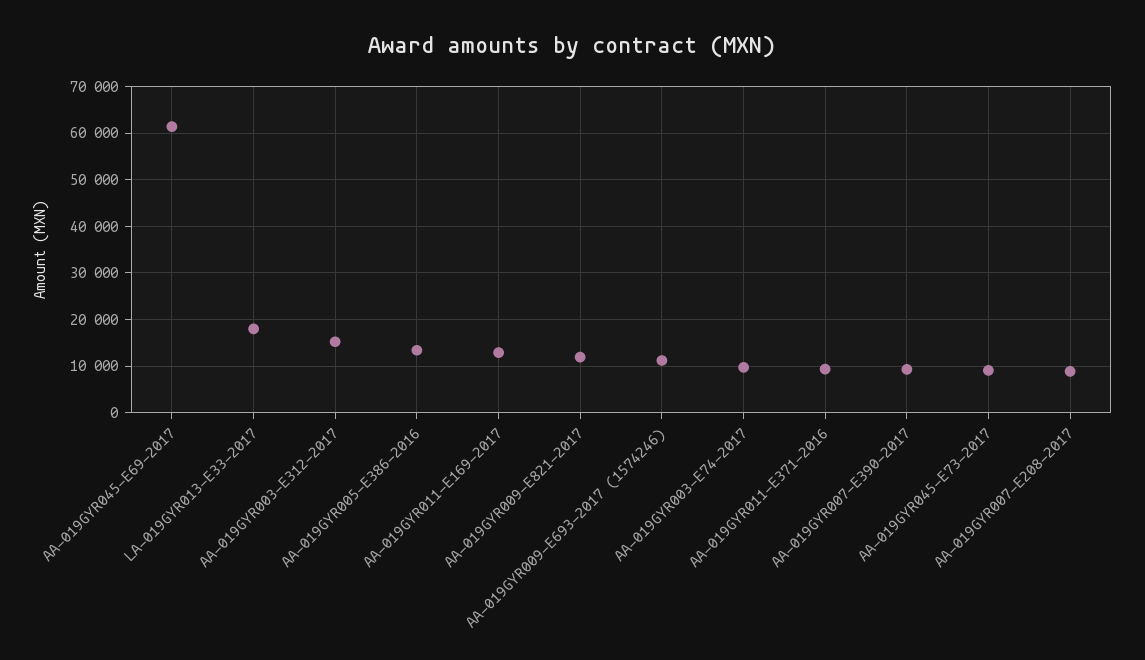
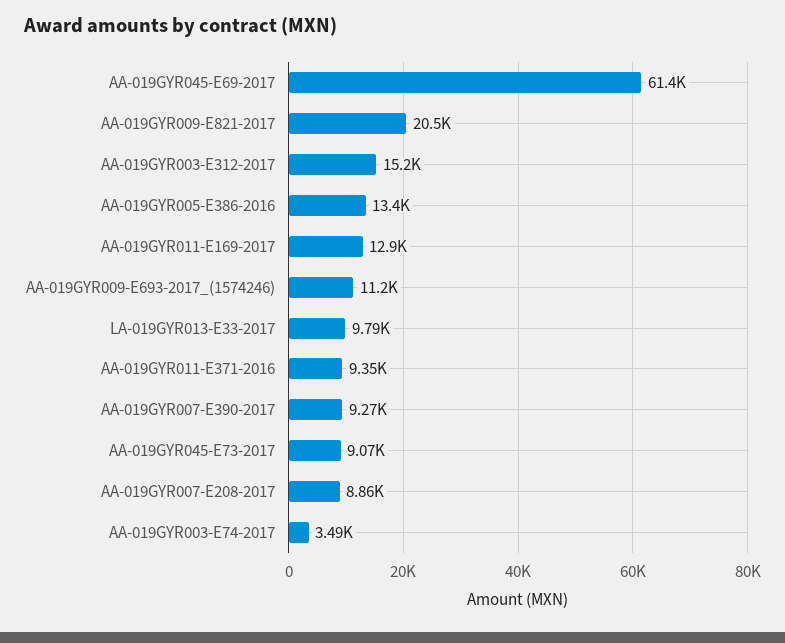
LA-019GYR013-E33-2017: 18000 -> 9790
AA-019GYR009-E821-2017: 12000 -> 20500
AA-019GYR003-E74-2017: 10000 -> 3490

